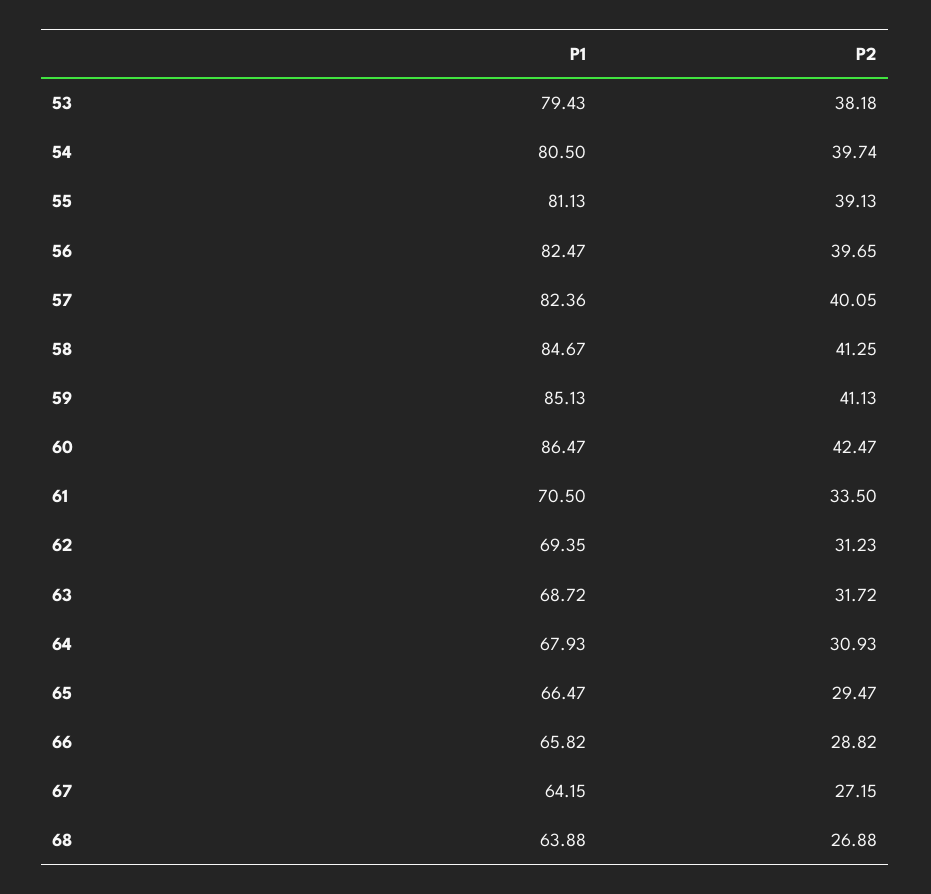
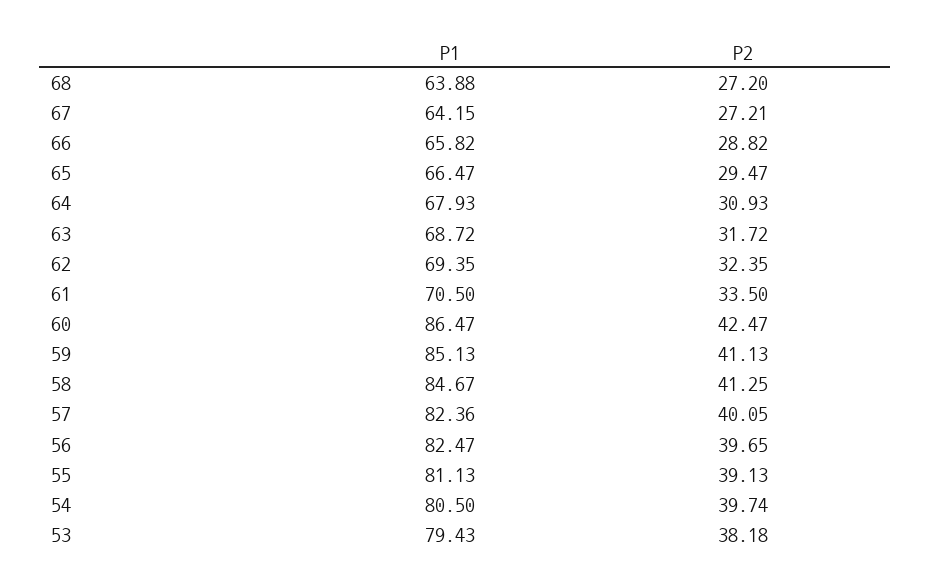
P2, 62: 31.23 -> 32.35
P2, 67: 27.15 -> 27.21
P2, 68: 26.88 -> 27.2

